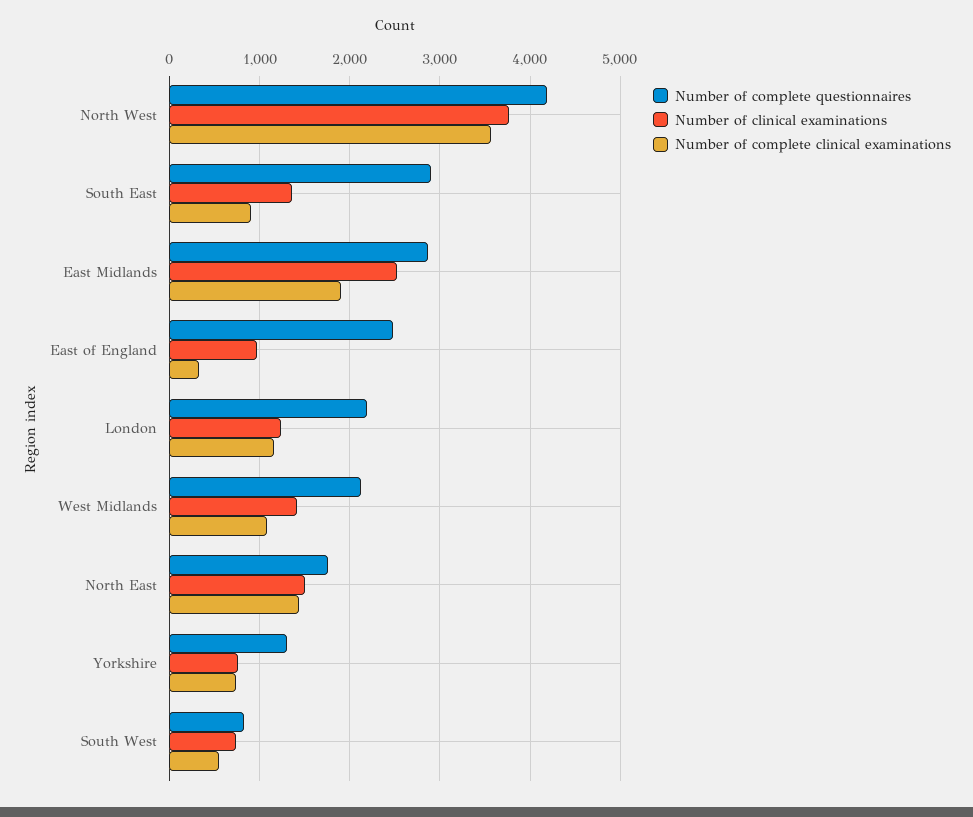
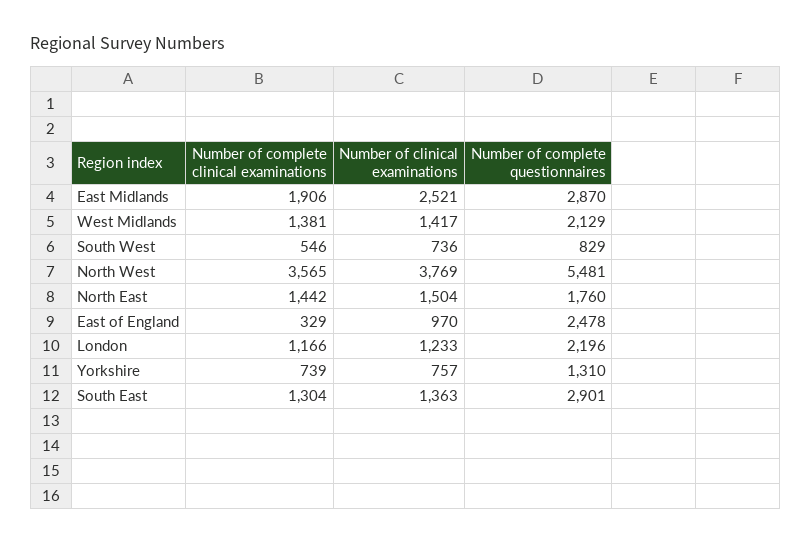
Number of complete questionnaires, North West: 4200 -> 5481
Number of complete clinical examinations, South East: 900 -> 1304
Number of complete clinical examinations, West Midlands: 1100 -> 1381

